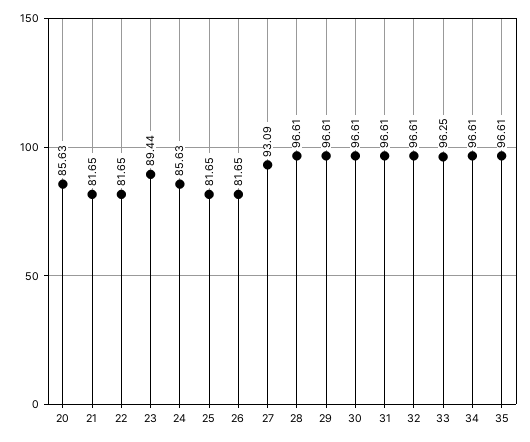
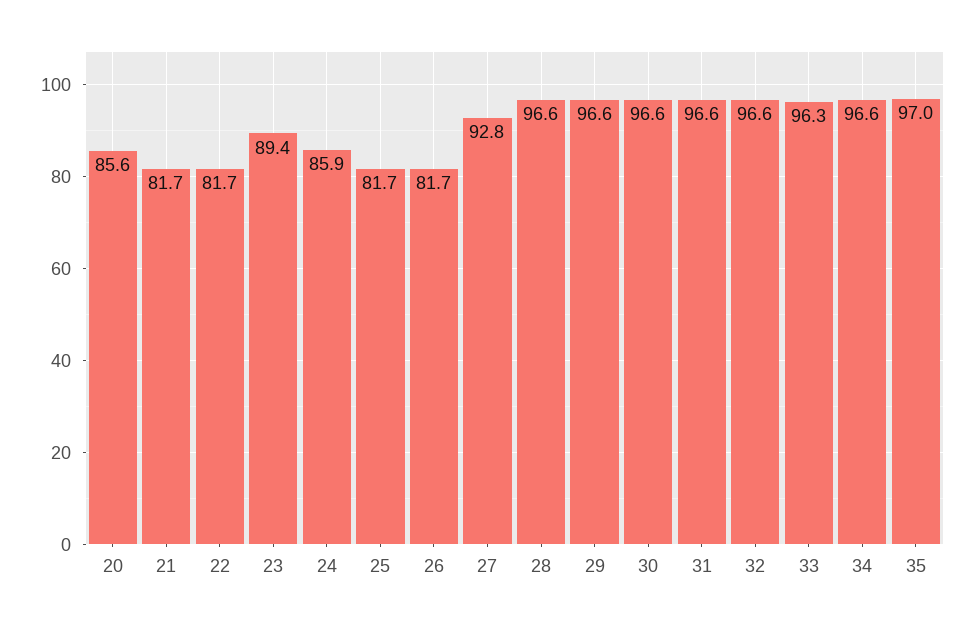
24: 85.63 -> 85.9
27: 93.09 -> 92.8
35: 96.61 -> 97

